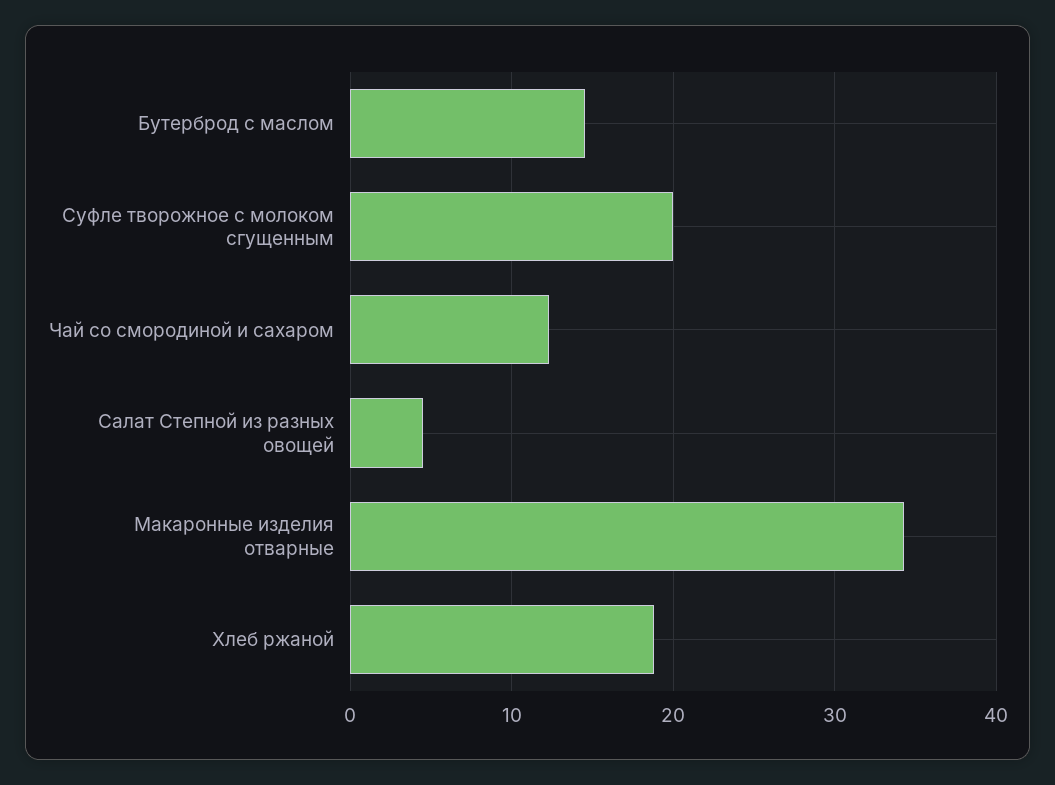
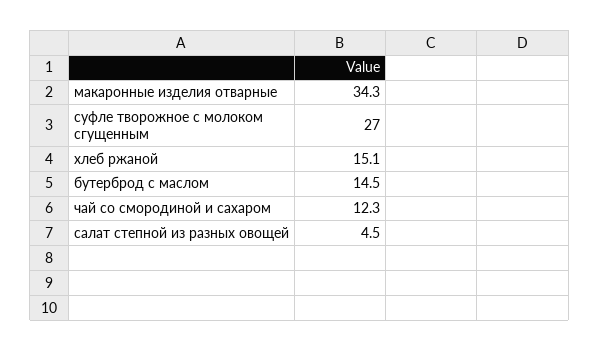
Суфле творожное с молоком сгущенным: 20 -> 27
Хлеб ржаной: 19 -> 15.1

